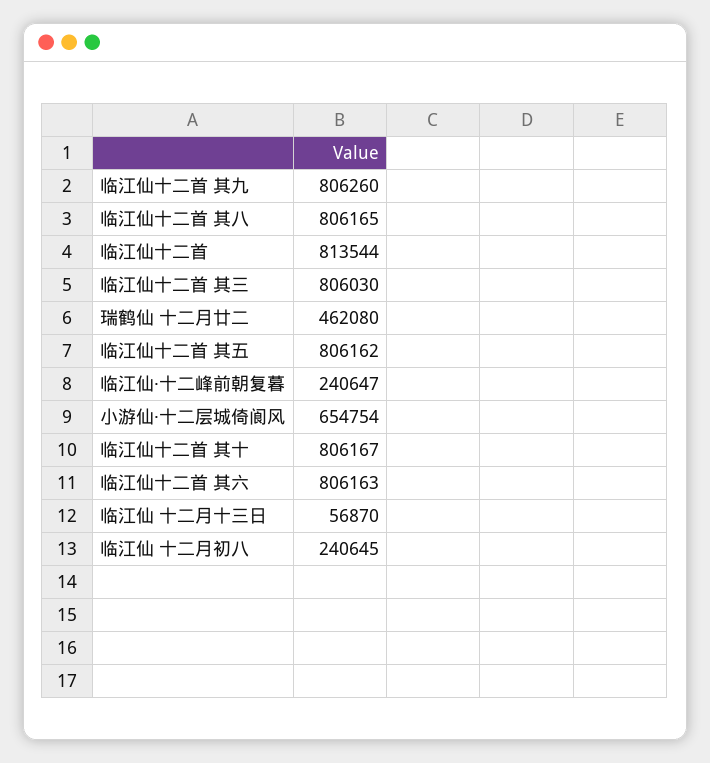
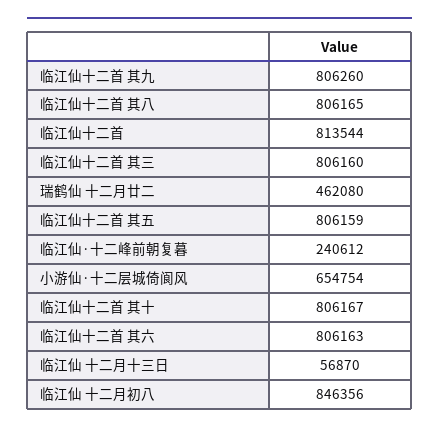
临江仙十二首 其三: 806030 -> 806160
临江仙十二首 其五: 806162 -> 806159
临江仙·十二峰前朝复暮: 240647 -> 240612
临江仙 十二月初八: 240645 -> 846356

